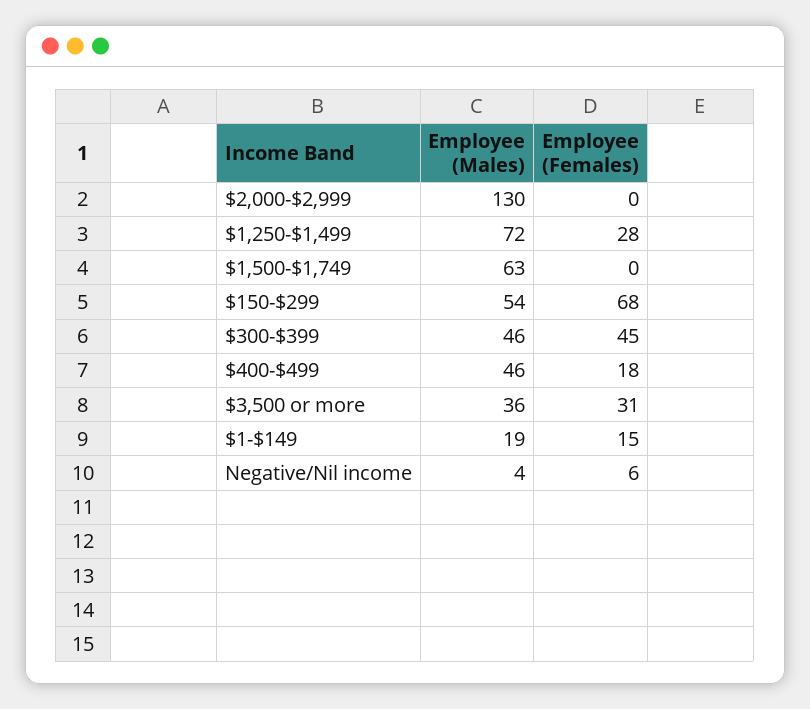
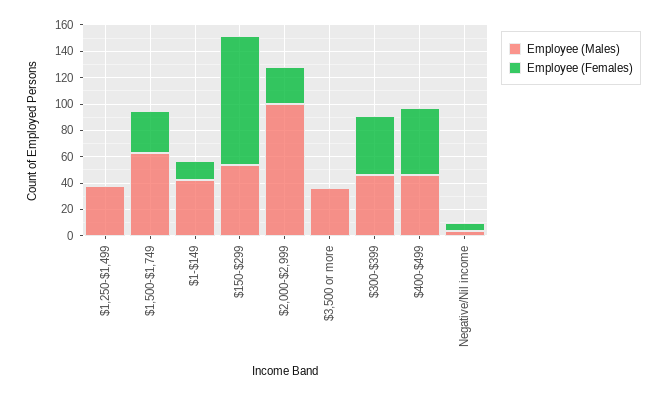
Employee (Males), $2,000-$2,999: 130 -> 100
Employee (Females), $2,000-$2,999: 0 -> 30
Employee (Males), $1,250-$1,499: 72 -> 40
Employee (Females), $1,250-$1,499: 28 -> 0
Employee (Females), $1,500-$1,749: 0 -> 30
Employee (Females), $150-$299: 68 -> 100
Employee (Females), $400-$499: 18 -> 50
Employee (Females), $3,500 or more: 31 -> 0
Employee (Males), $1-$149: 19 -> 40

